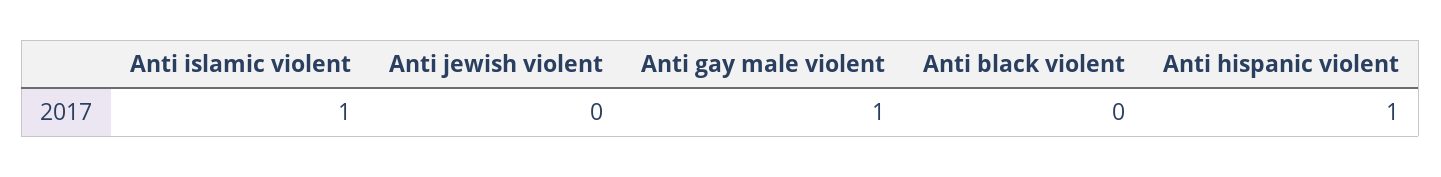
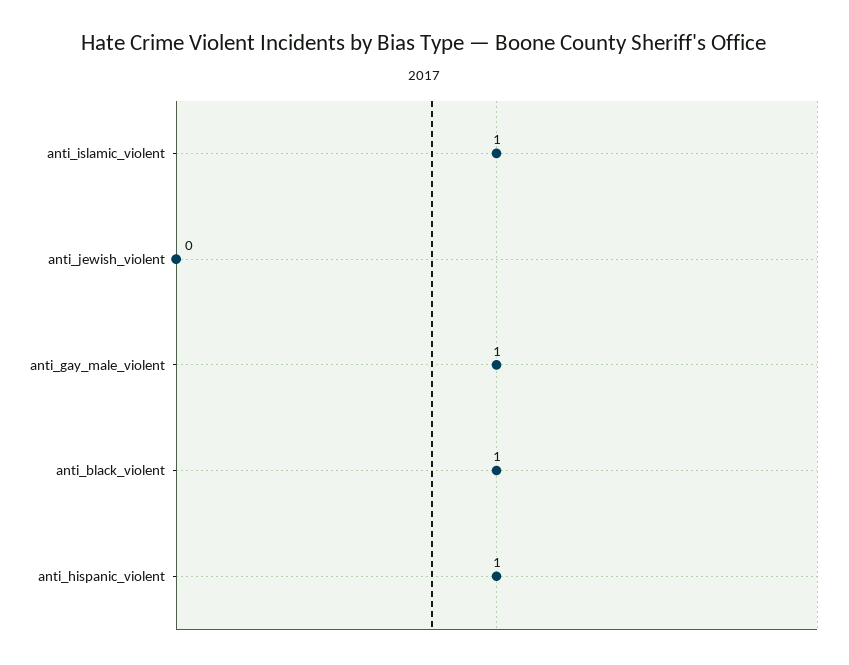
Anti black violent: 0 -> 1

